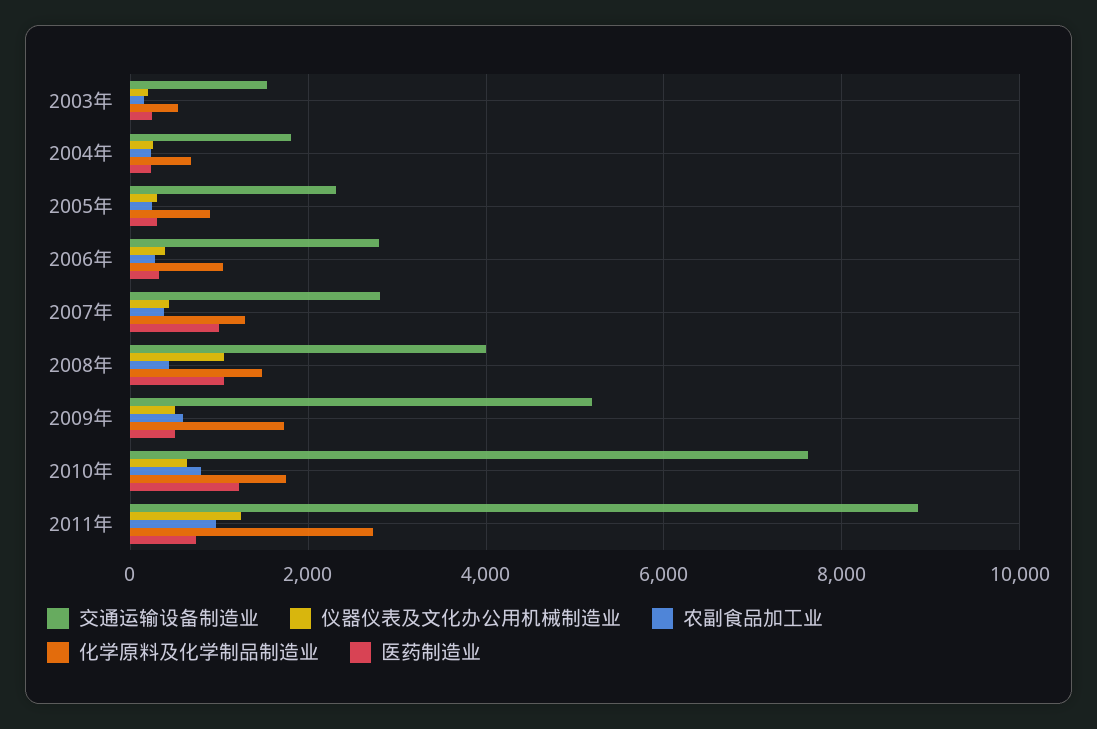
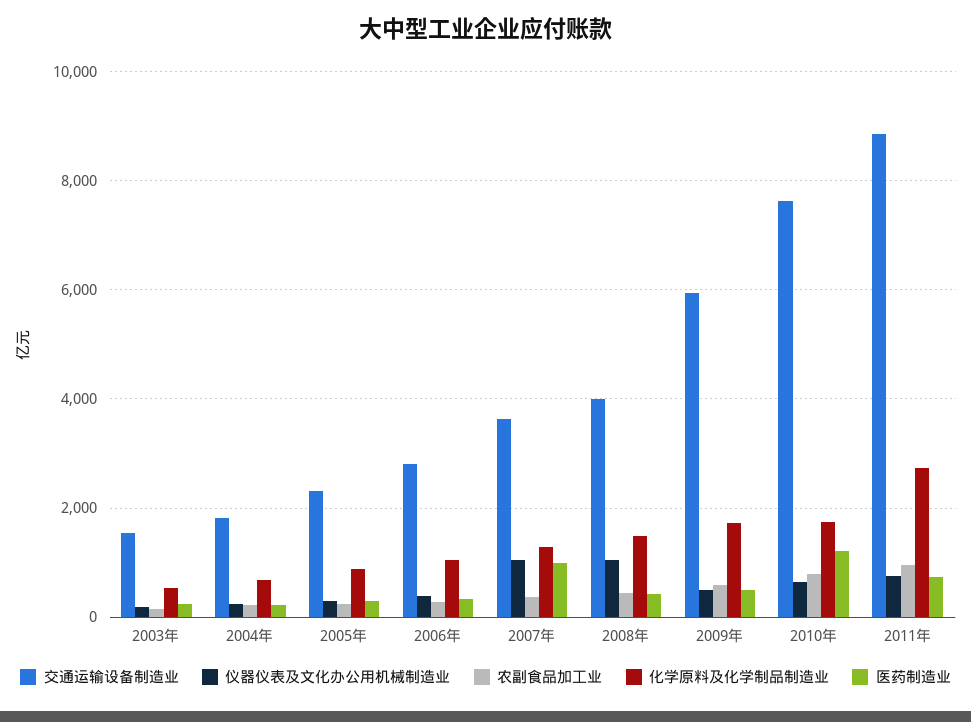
交通运输设备制造业, 2007年: 2800 -> 3600
仪器仪表及文化办公用机械制造业, 2007年: 400 -> 1000
医药制造业, 2008年: 1000 -> 400
交通运输设备制造业, 2009年: 5200 -> 6000
仪器仪表及文化办公用机械制造业, 2011年: 1200 -> 800

